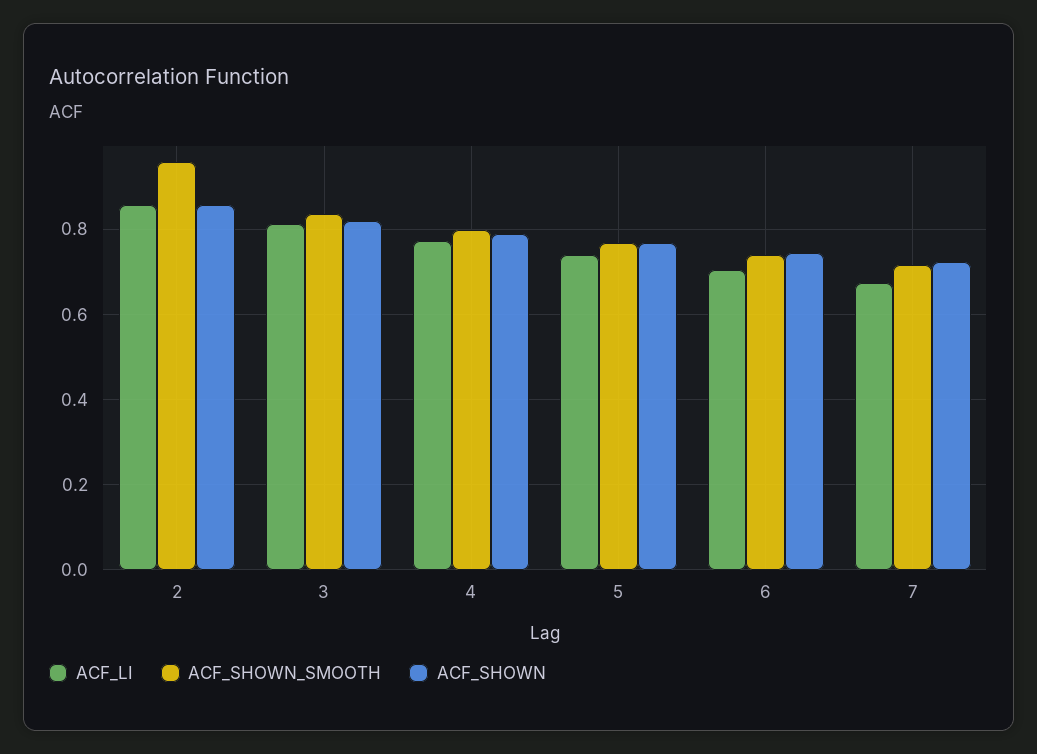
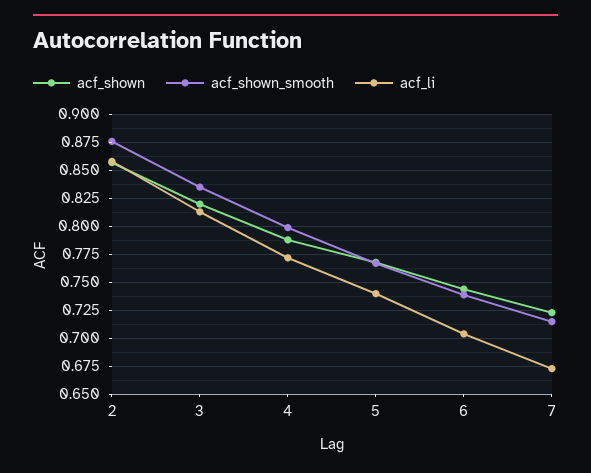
ACF_SHOWN_SMOOTH, 2: 0.96 -> 0.875

